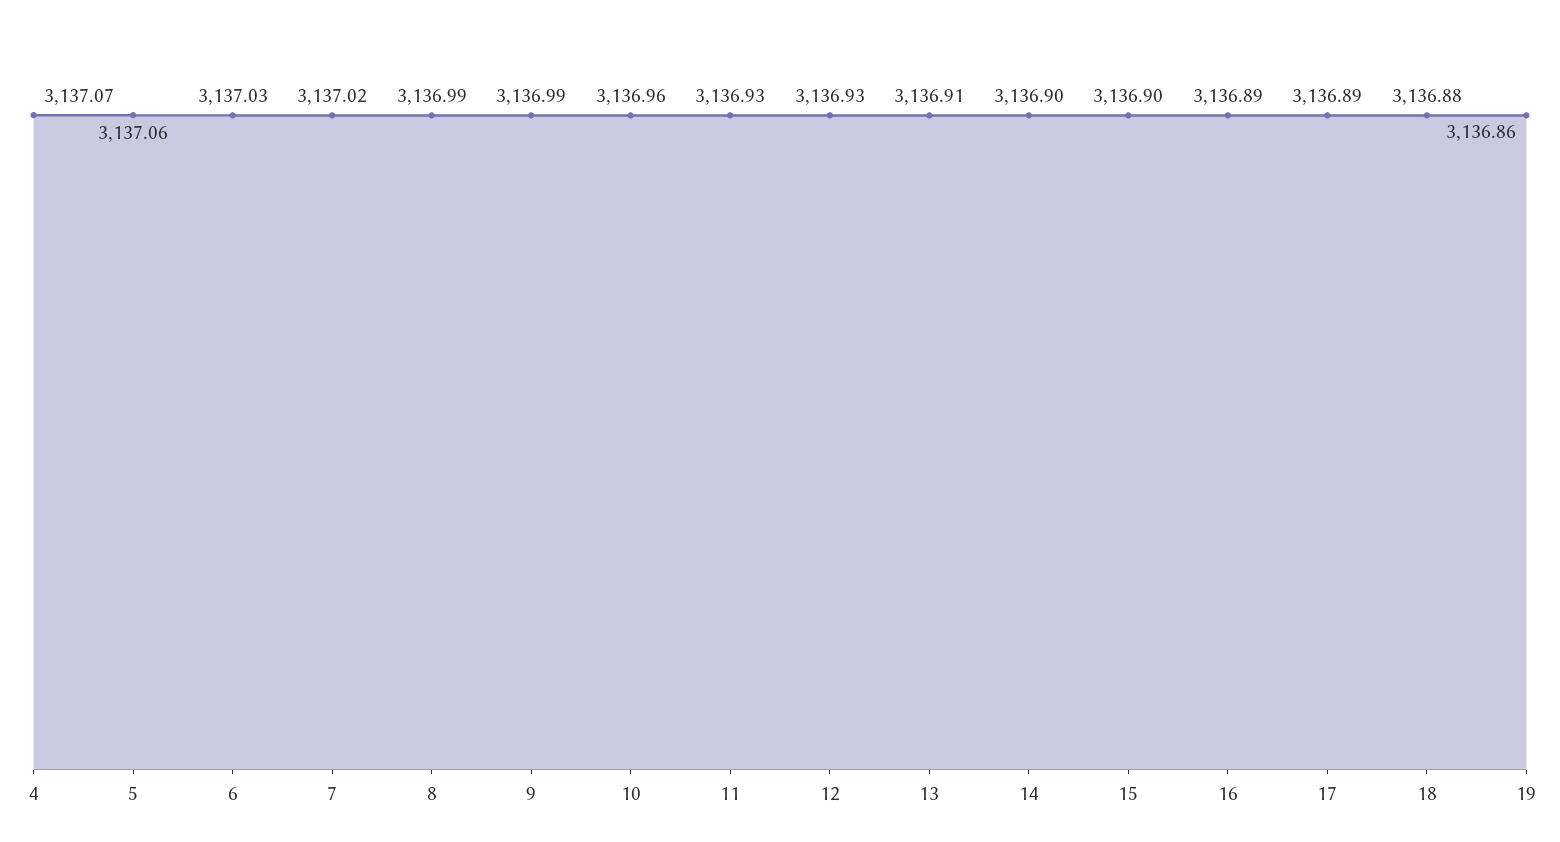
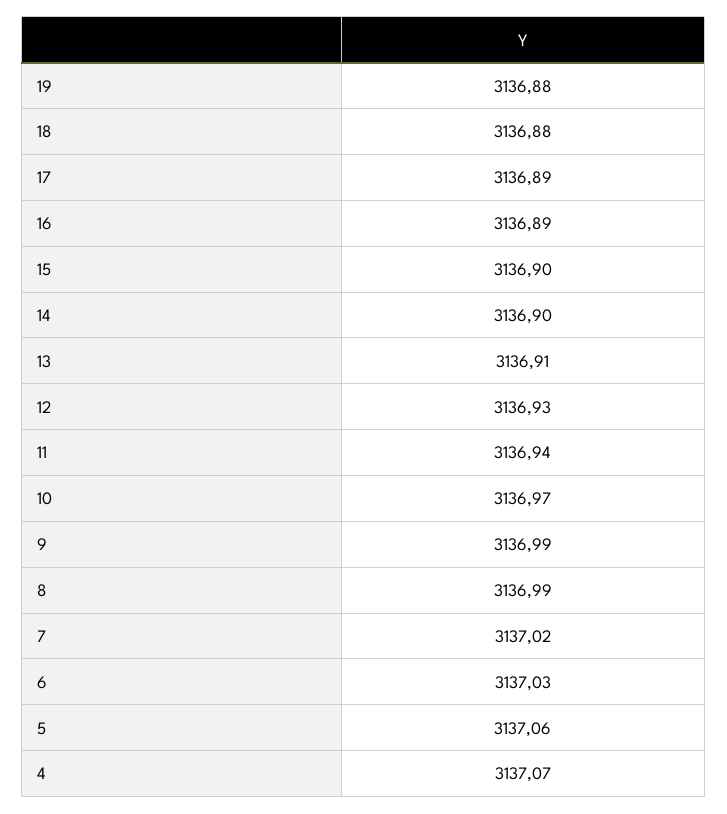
10: 3136.96 -> 3136.97
11: 3136.93 -> 3136.94
19: 3136.86 -> 3136.88

